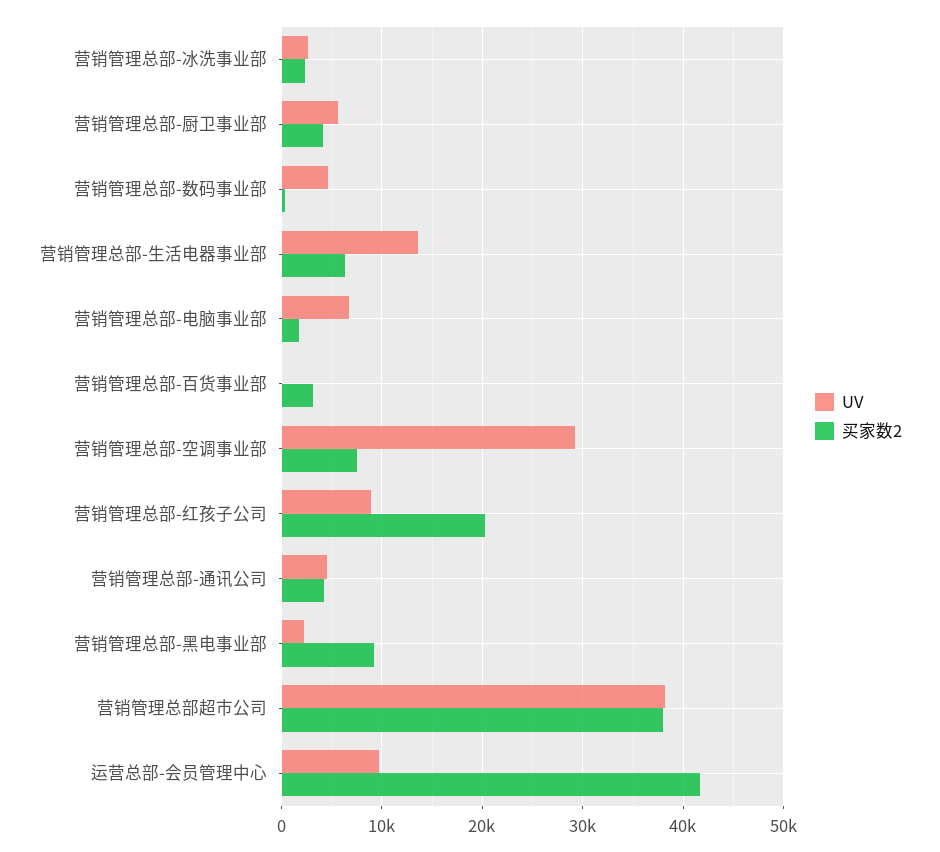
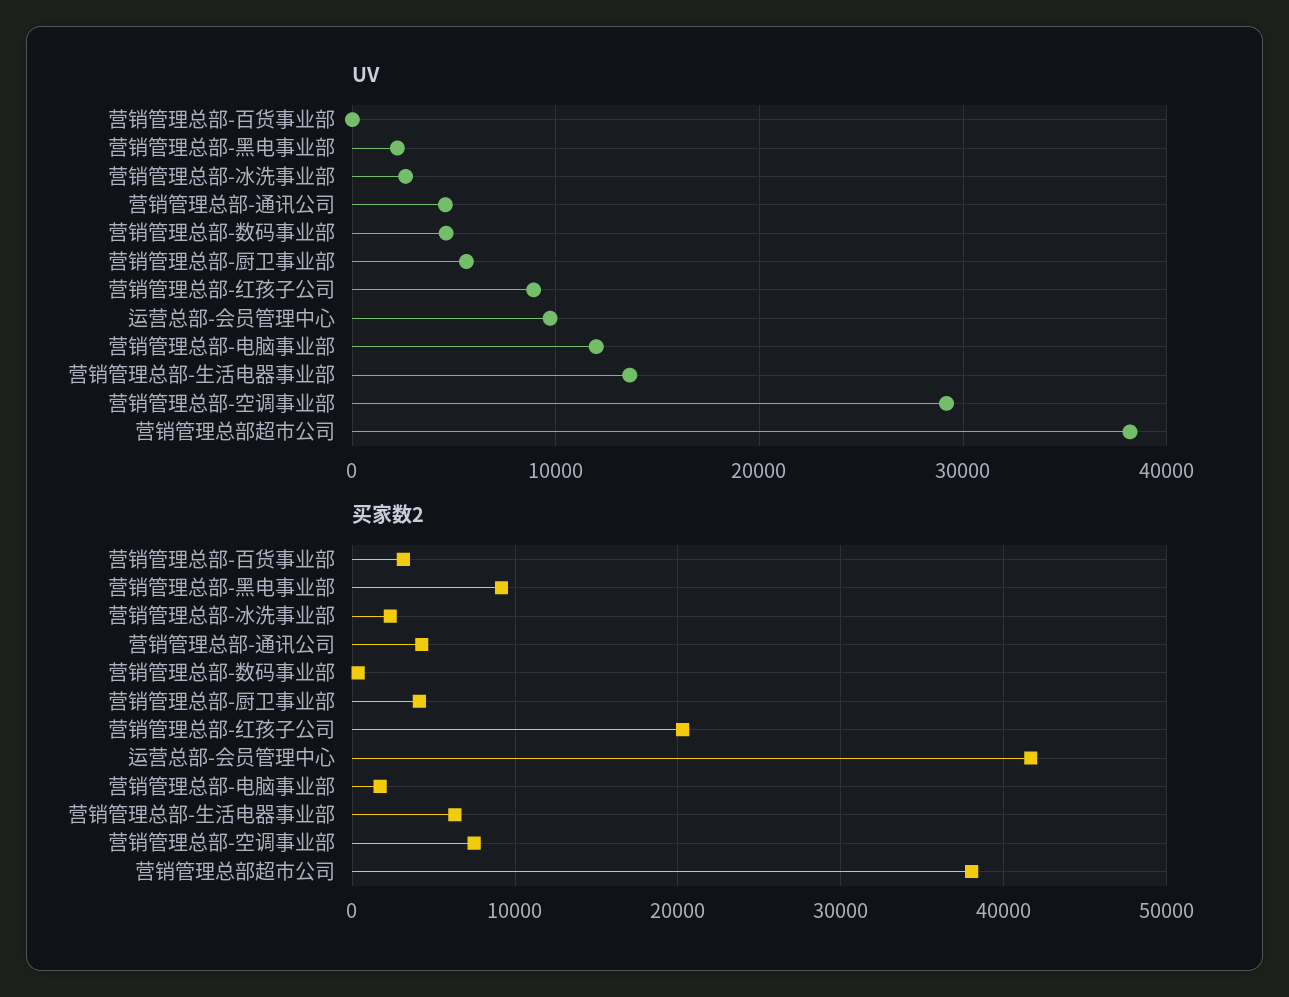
UV, 营销管理总部-电脑事业部: 7000 -> 12000

